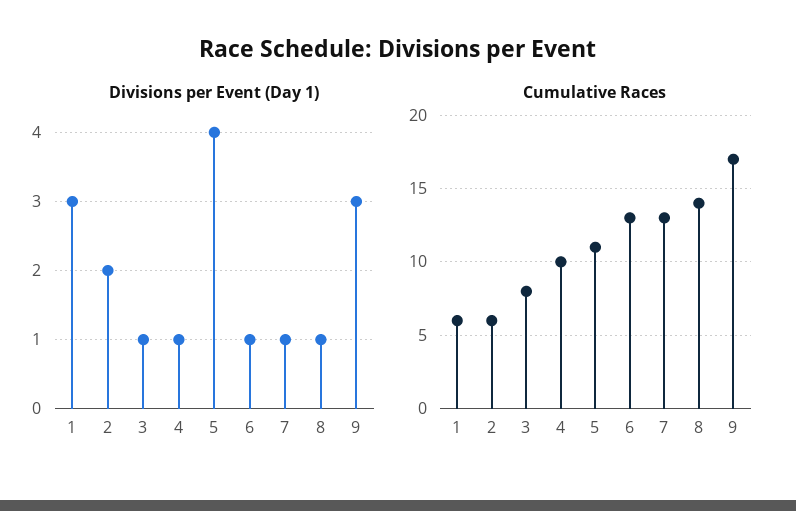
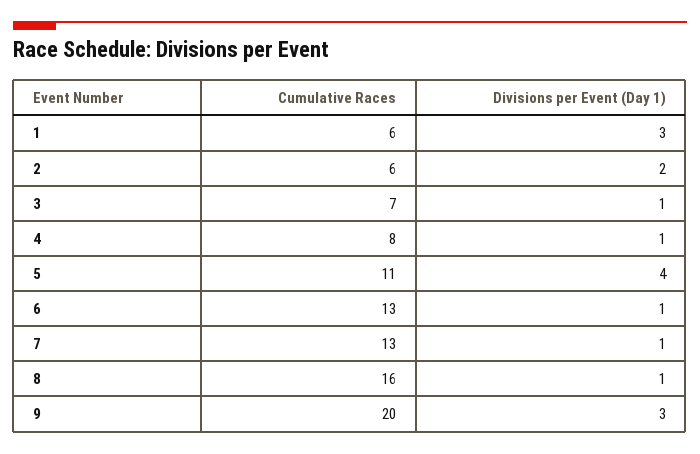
Cumulative Races, 3: 8 -> 7
Cumulative Races, 4: 10 -> 8
Cumulative Races, 8: 14 -> 16
Cumulative Races, 9: 17 -> 20

